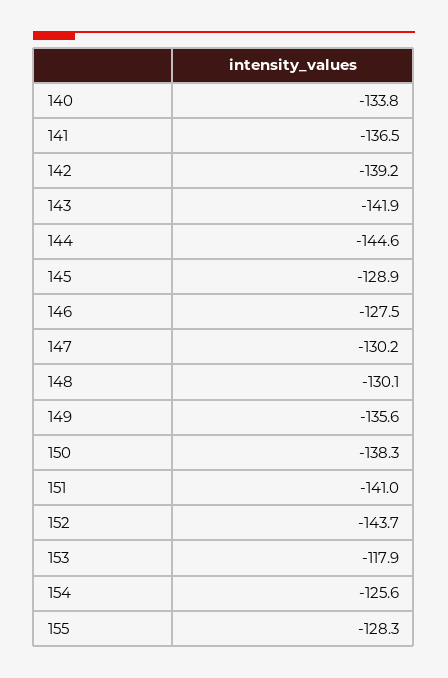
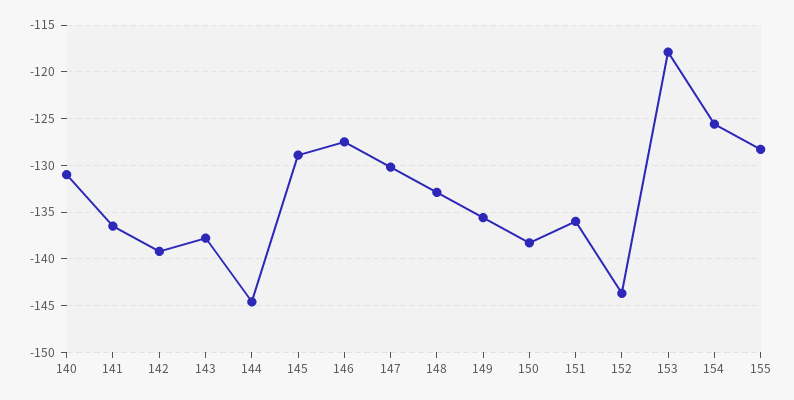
140: -133.8 -> -131
143: -141.9 -> -138
148: -130.1 -> -133
151: -141 -> -136

